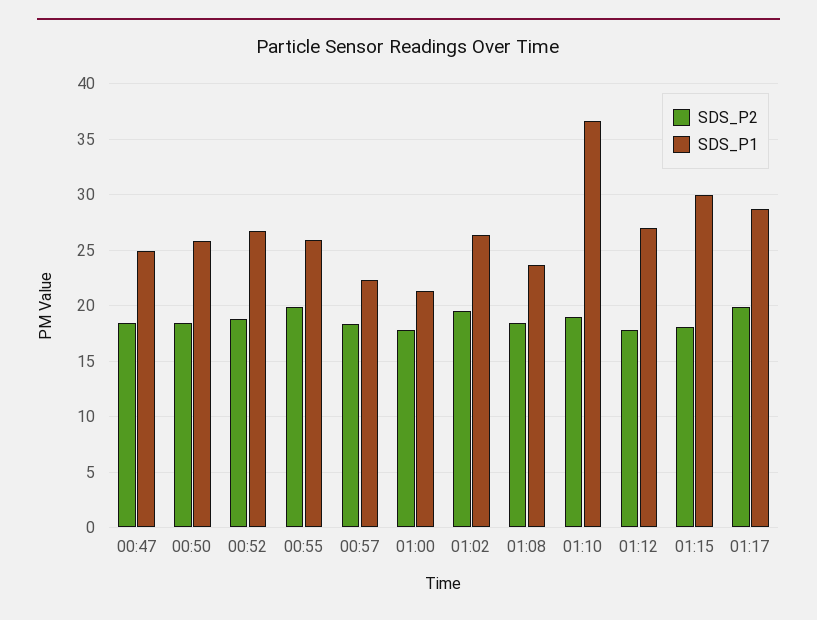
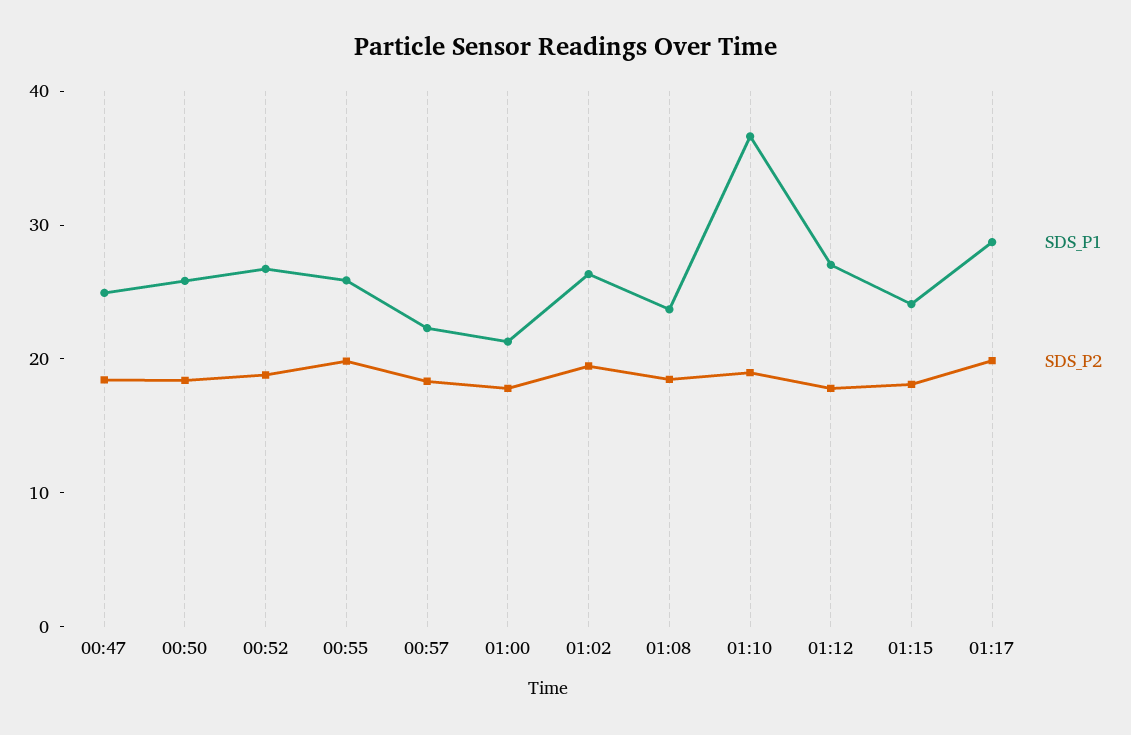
SDS_P1, 01:15: 30 -> 24

